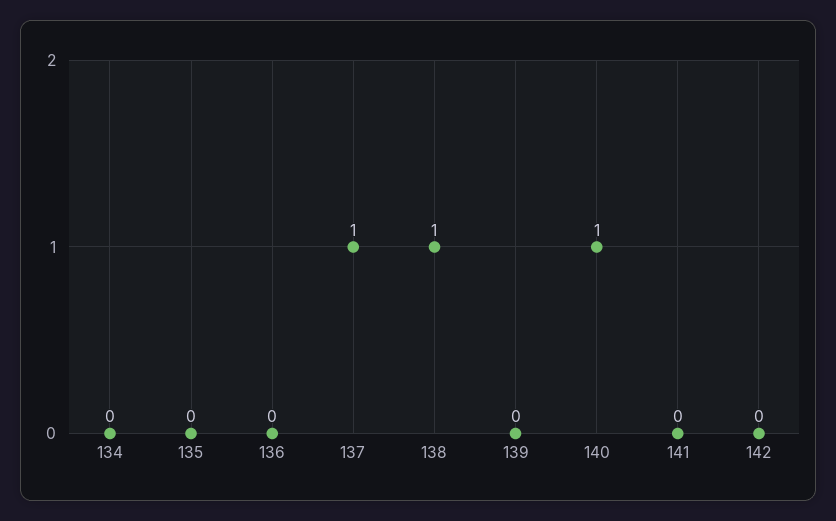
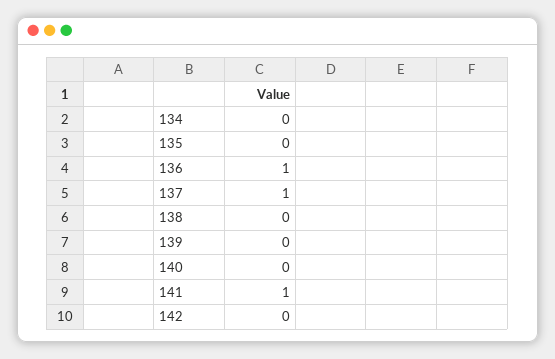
136: 0 -> 1
138: 1 -> 0
140: 1 -> 0
141: 0 -> 1

